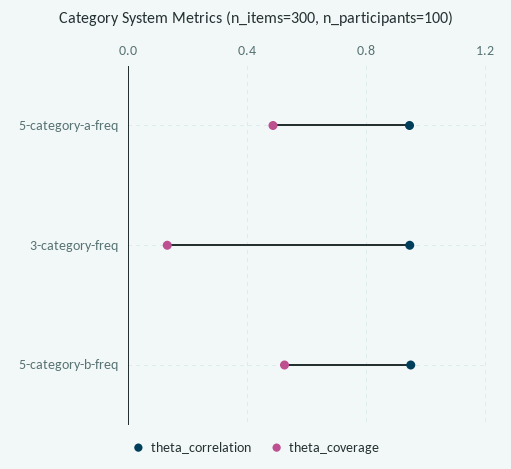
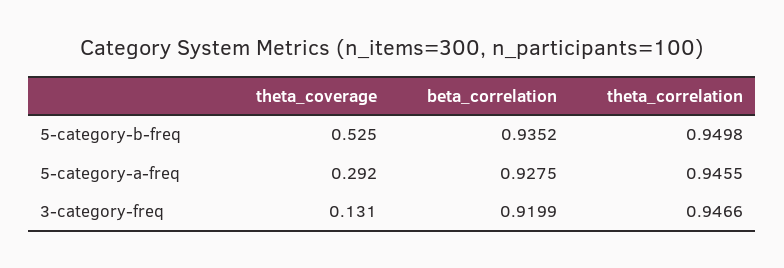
theta_coverage, 5-category-a-freq: 0.5 -> 0.292
beta_correlation, 5-category-b-freq: none -> 0.9352
beta_correlation, 5-category-a-freq: none -> 0.9275
beta_correlation, 3-category-freq: none -> 0.9199

